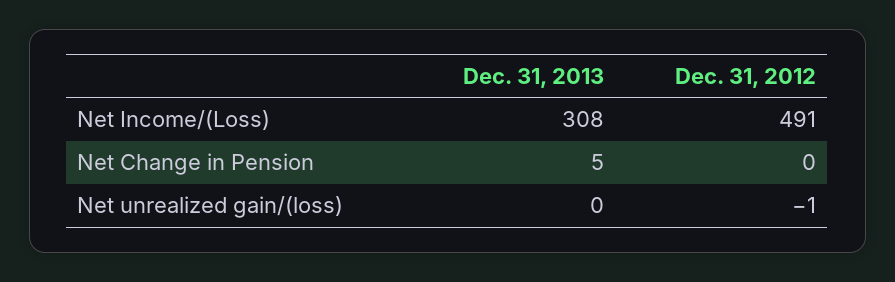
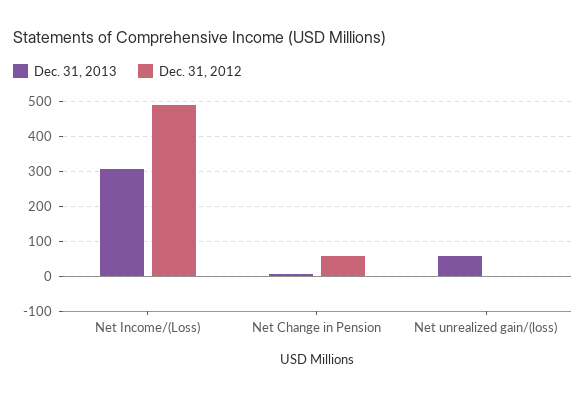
Dec. 31, 2012, Net Change in Pension: 0 -> 60
Dec. 31, 2013, Net unrealized gain/(loss): 0 -> 60

